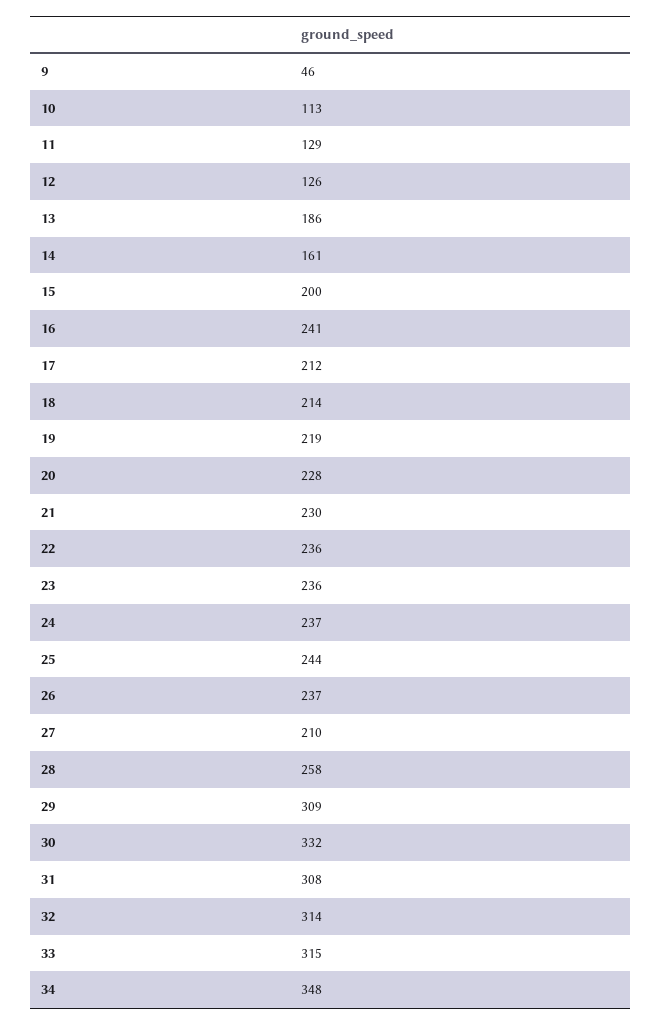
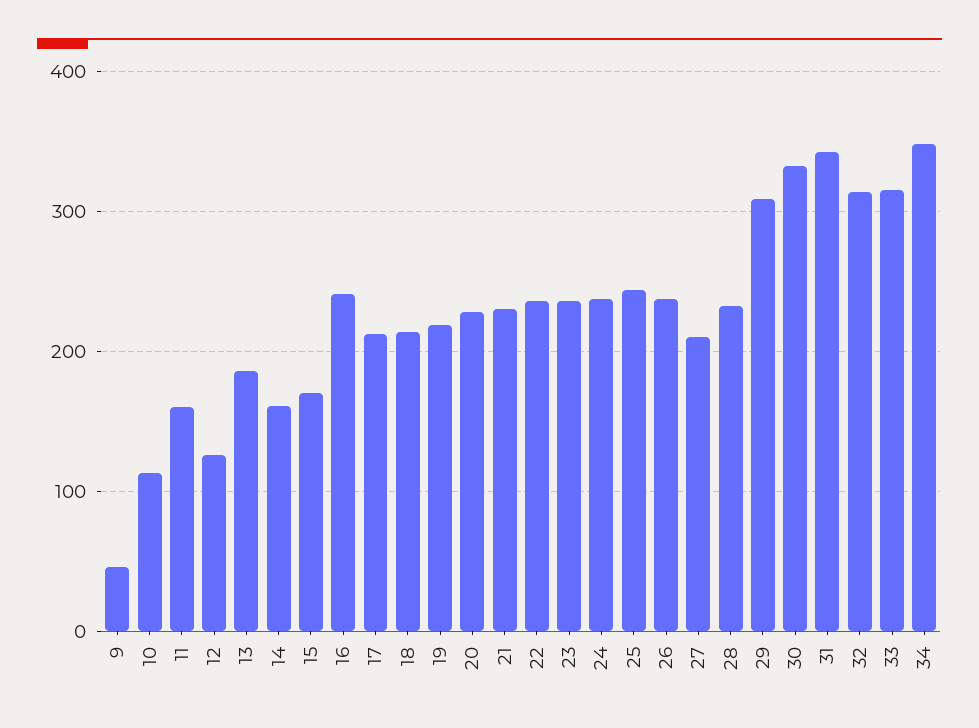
11: 129 -> 160
15: 200 -> 170
28: 258 -> 230
31: 308 -> 340

